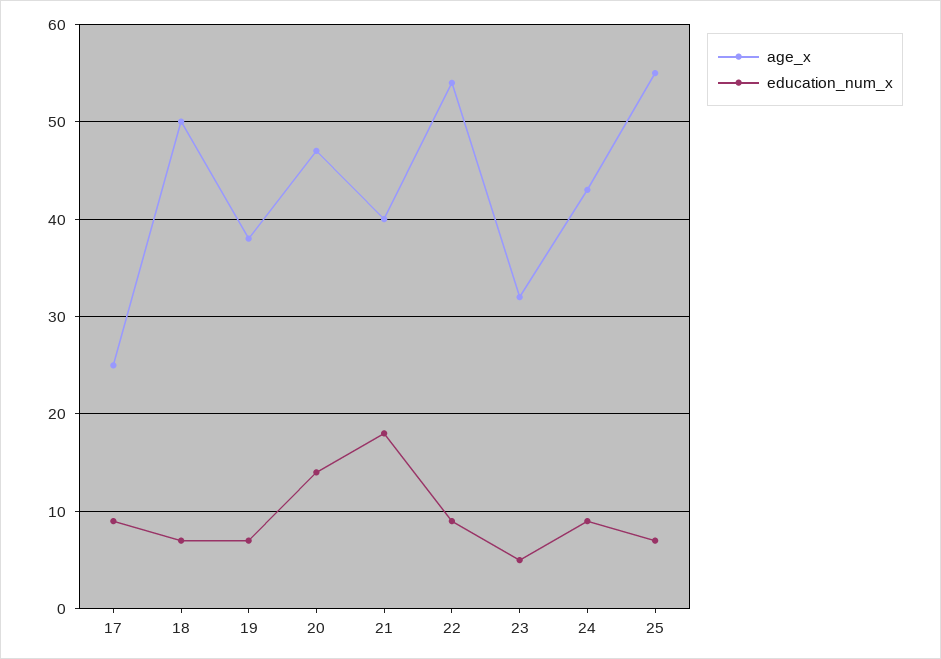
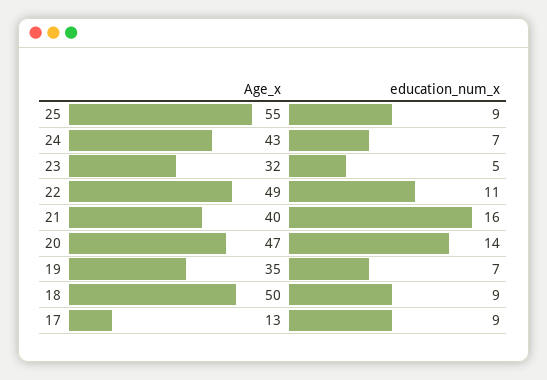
age_x, 17: 25 -> 13
education_num_x, 18: 7 -> 9
age_x, 19: 38 -> 35
education_num_x, 21: 18 -> 16
age_x, 22: 54 -> 49
education_num_x, 22: 9 -> 11
education_num_x, 24: 9 -> 7
education_num_x, 25: 7 -> 9

